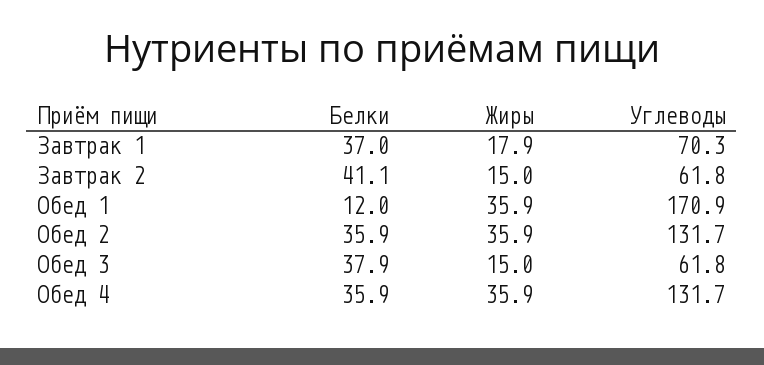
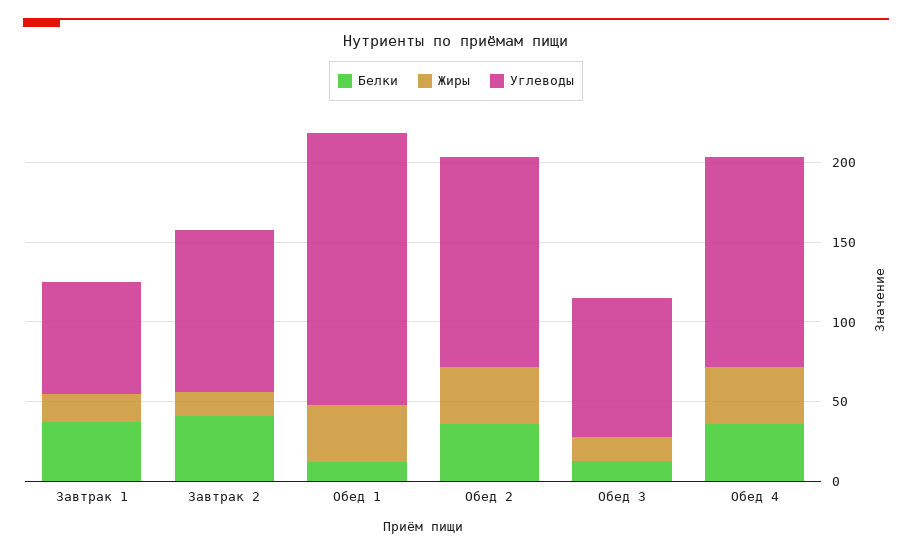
Углеводы, Завтрак 2: 61.8 -> 100
Белки, Обед 3: 37.9 -> 10
Углеводы, Обед 3: 61.8 -> 90

